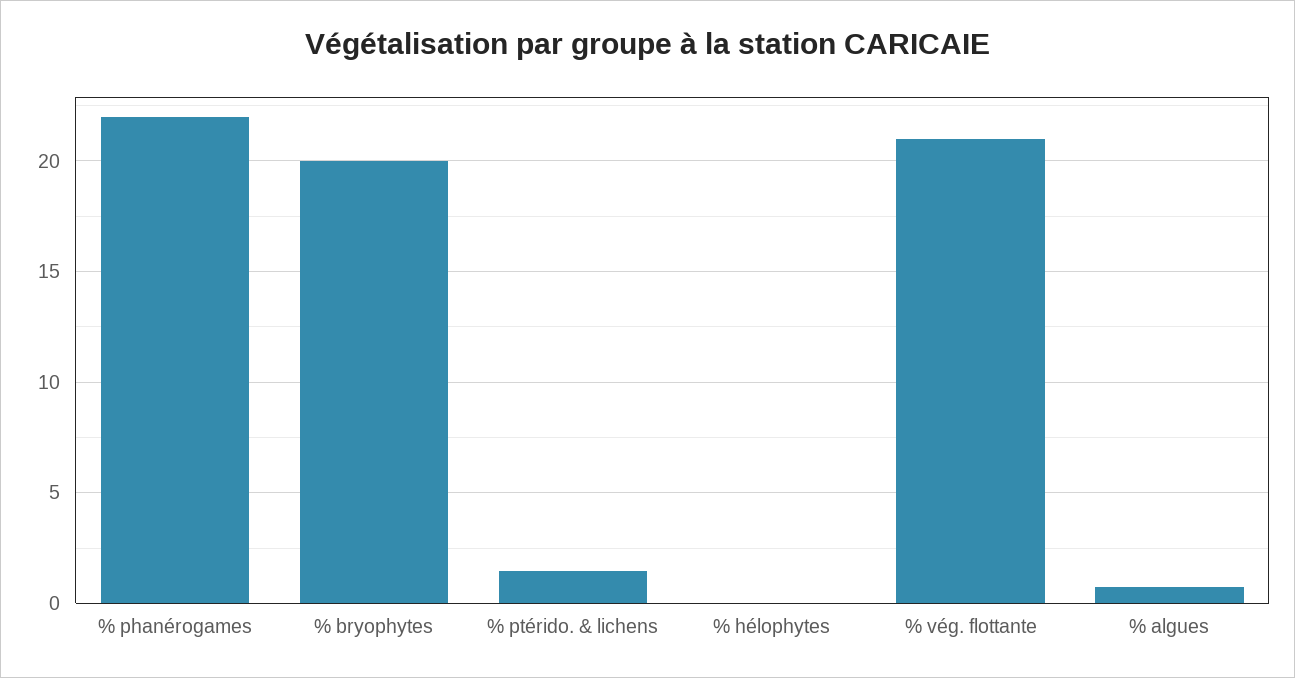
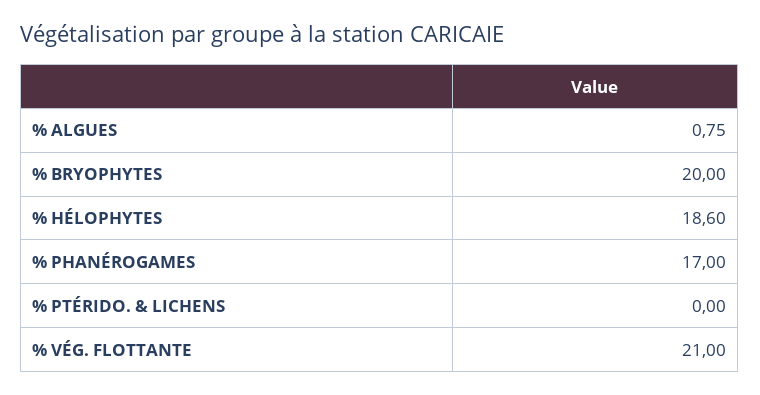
% phanérogames: 22 -> 17
% ptérido. & lichens: 1.5 -> 0
% hélophytes: 0 -> 18.6

